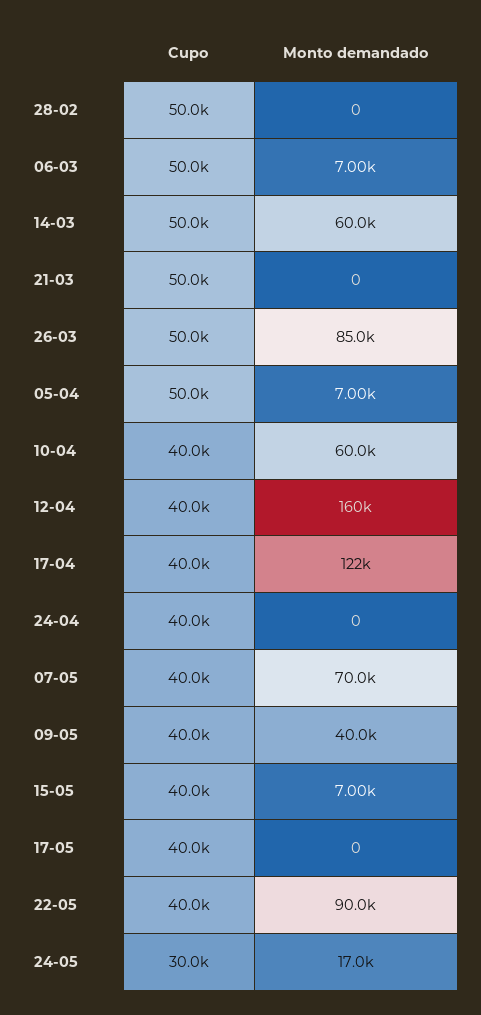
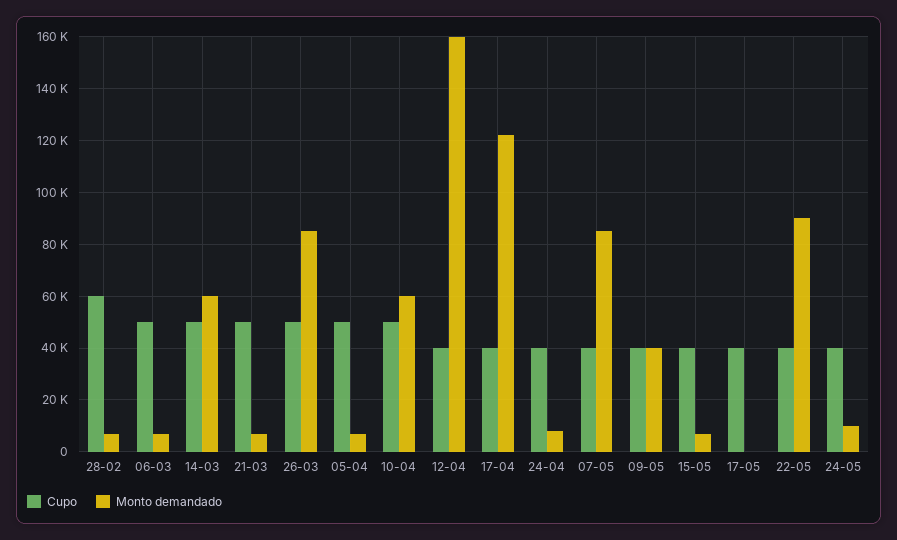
Cupo, 28-02: 50000 -> 60000
Monto demandado, 28-02: 0 -> 7500
Monto demandado, 21-03: 0 -> 7500
Cupo, 10-04: 40000 -> 50000
Monto demandado, 24-04: 0 -> 7500
Monto demandado, 07-05: 70000 -> 85000
Cupo, 24-05: 30000 -> 40000
Monto demandado, 24-05: 17000 -> 10000

